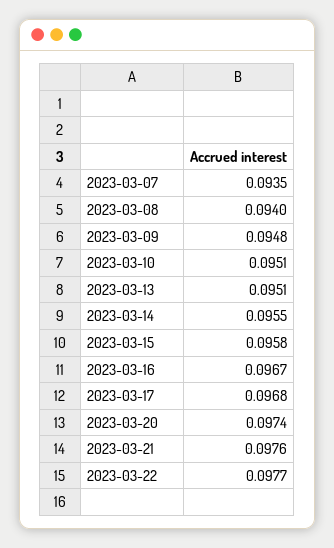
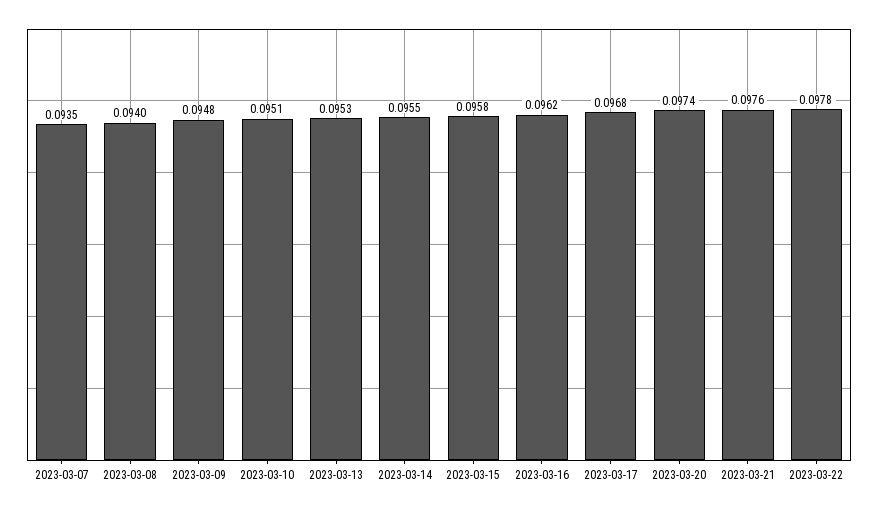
2023-03-13: 0.0951 -> 0.0953
2023-03-16: 0.0967 -> 0.0962
2023-03-22: 0.0977 -> 0.0978

